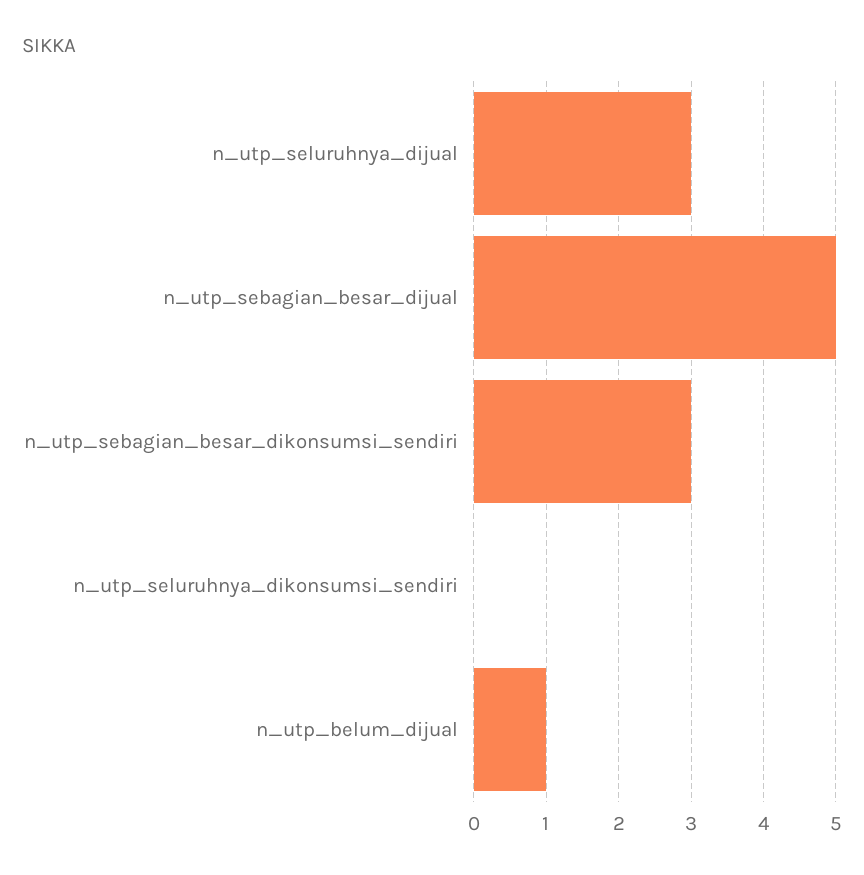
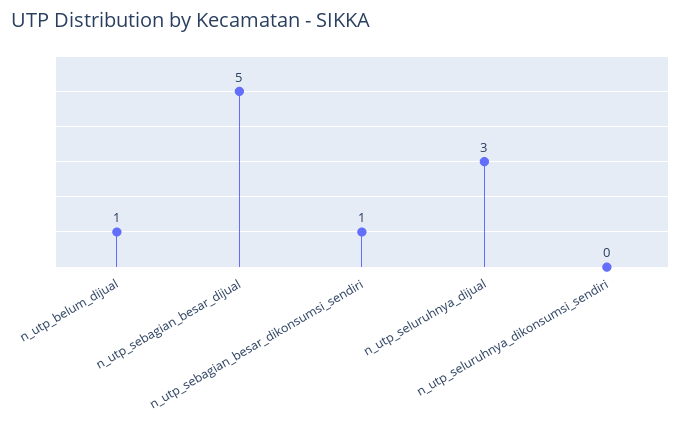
n_utp_sebagian_besar_dikonsumsi_sendiri: 3 -> 1

